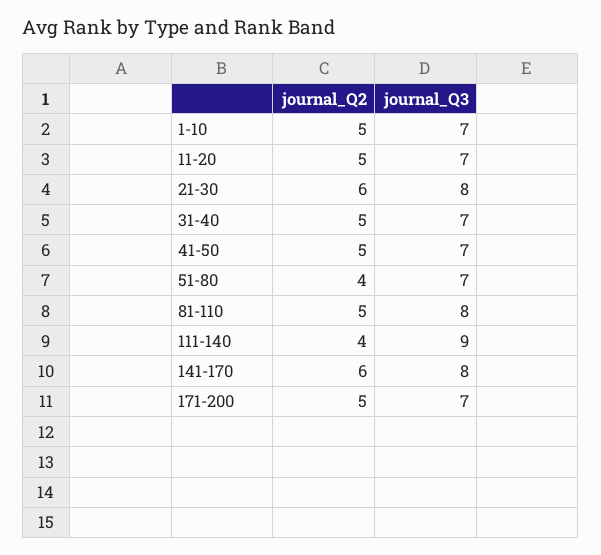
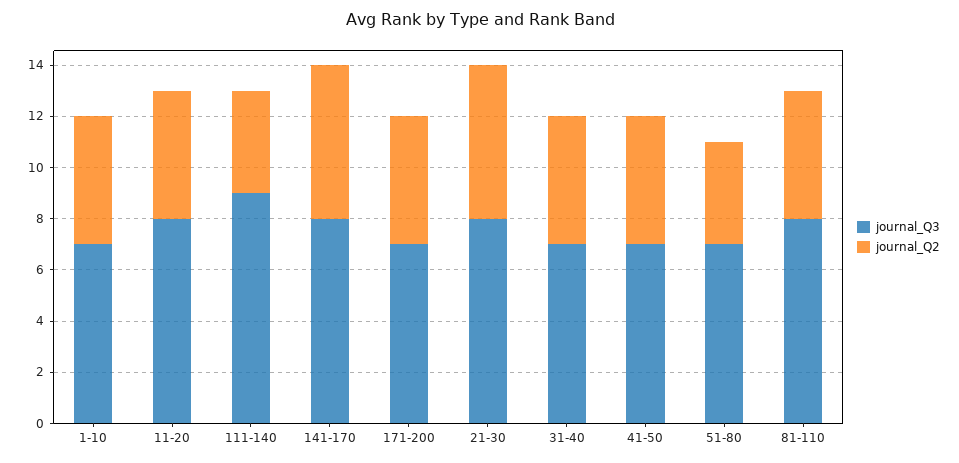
journal_Q3, 11-20: 7 -> 8

